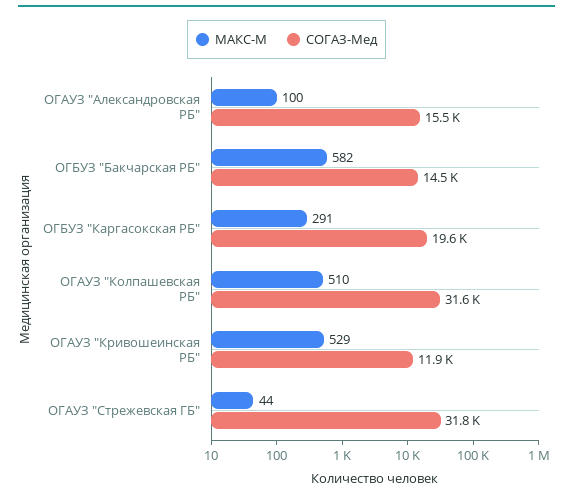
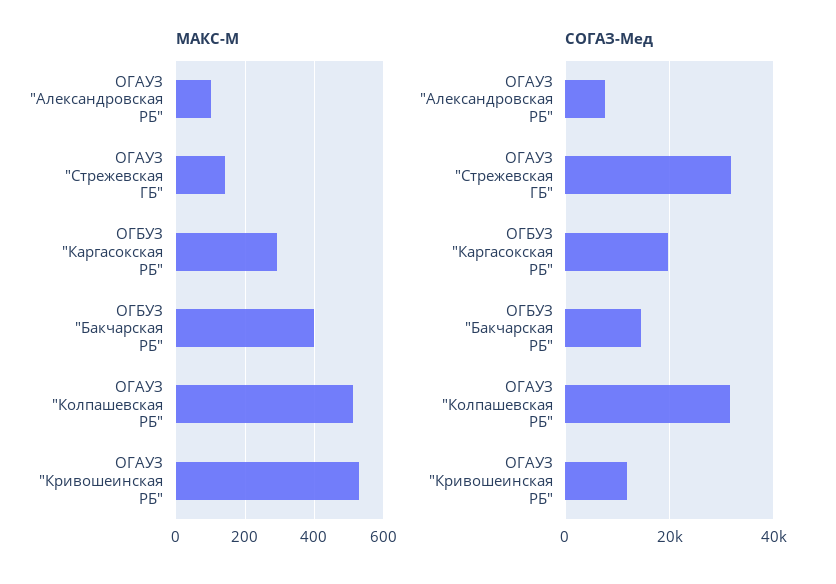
СОГАЗ-Мед, ОГАУЗ "Александровская РБ": 15500 -> 8000
МАКС-М, ОГБУЗ "Бакчарская РБ": 582 -> 400
МАКС-М, ОГАУЗ "Стрежевская ГБ": 44 -> 140

